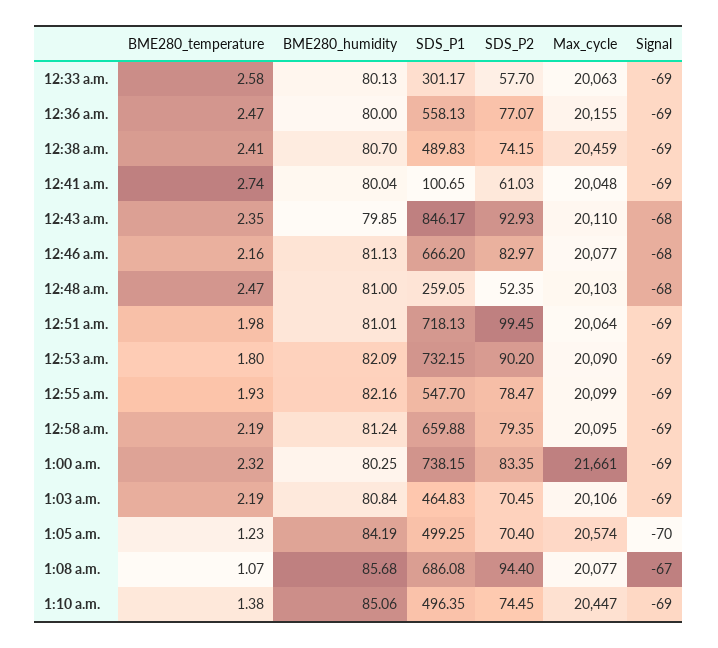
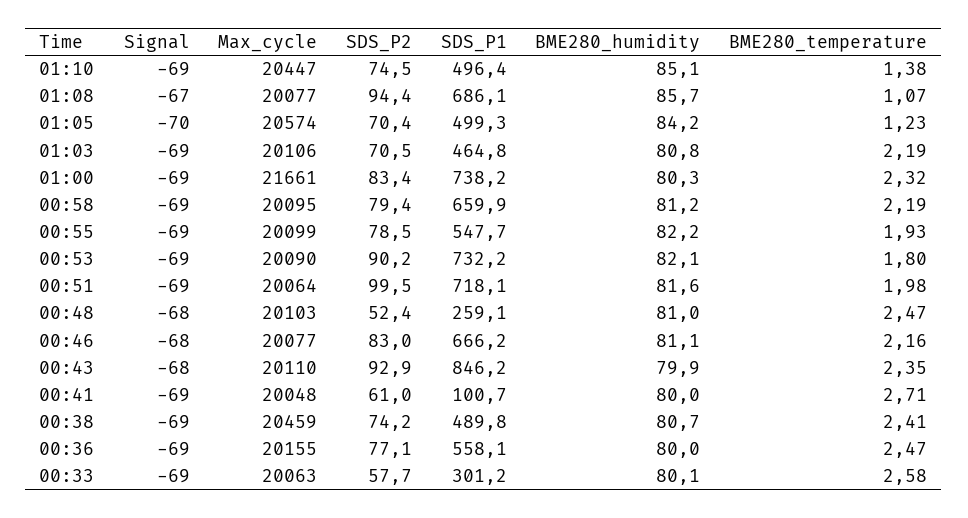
BME280_temperature, 12:41 a.m.: 2.74 -> 2.71
BME280_humidity, 12:51 a.m.: 81.01 -> 81.6

